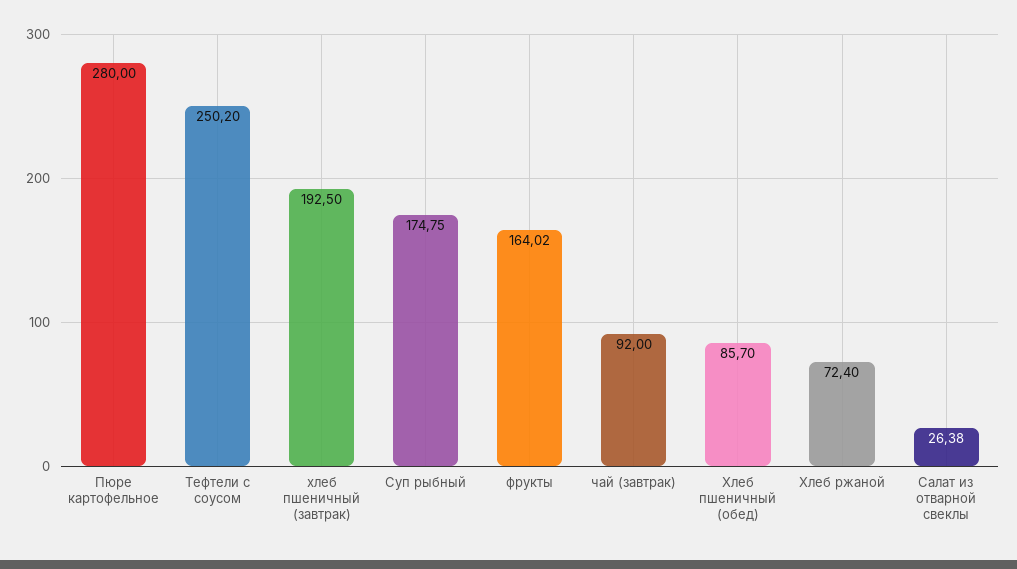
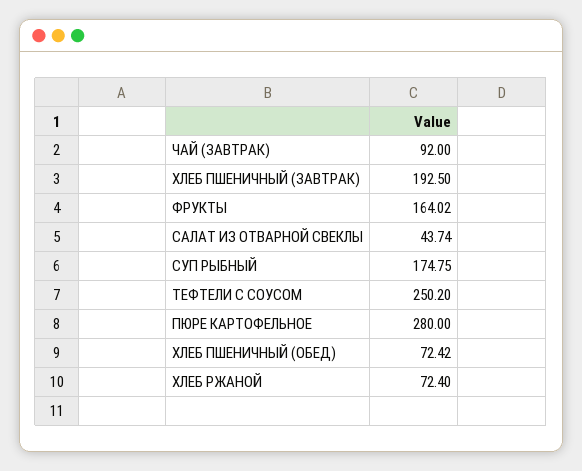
Хлеб пшеничный (обед): 85.7 -> 72.42
Салат из отварной свеклы: 26.38 -> 43.74

